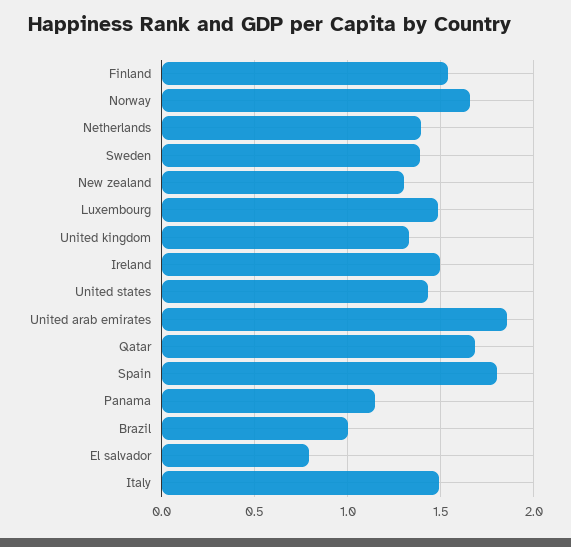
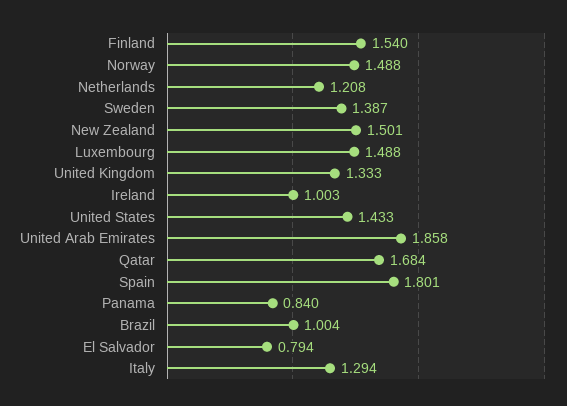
Norway: 1.65 -> 1.488
Netherlands: 1.4 -> 1.208
New zealand: 1.3 -> 1.501
Ireland: 1.5 -> 1.003
Panama: 1.15 -> 0.84
Italy: 1.5 -> 1.294

